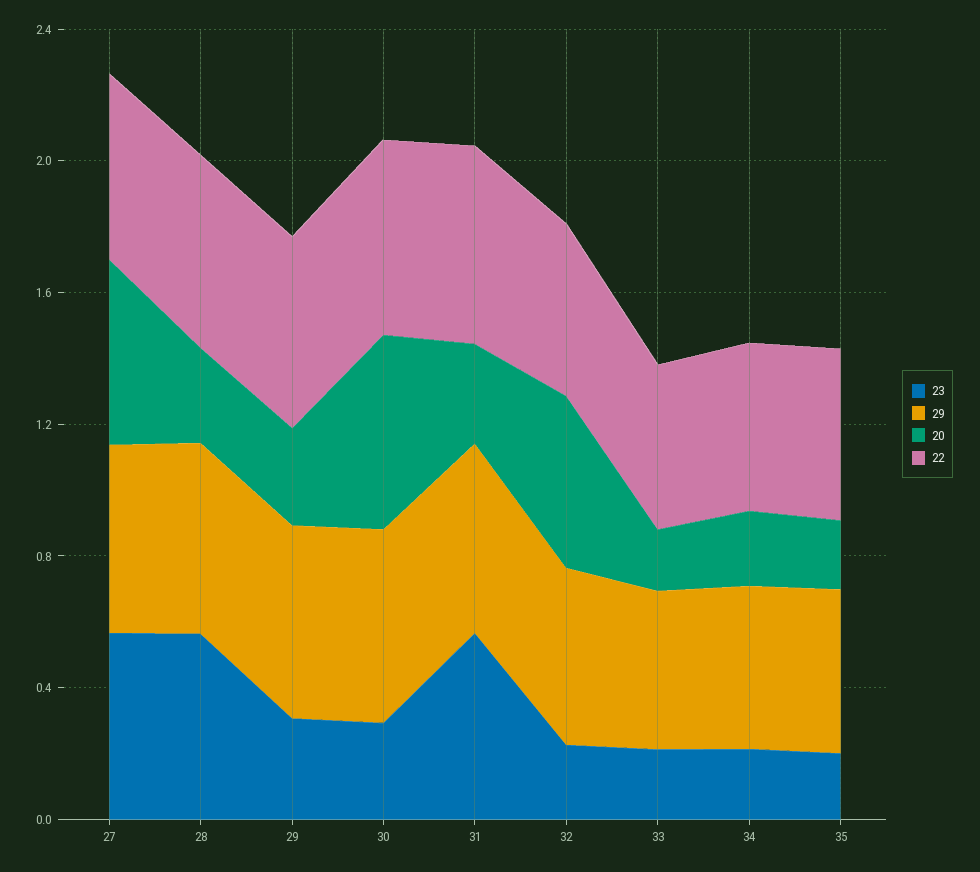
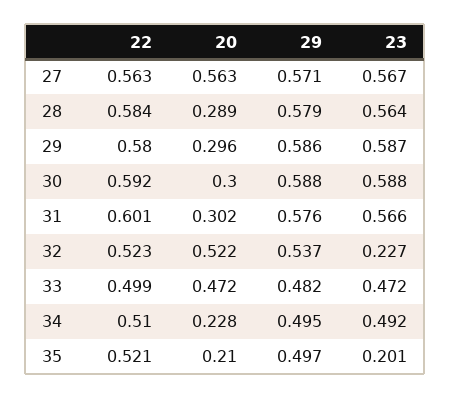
23, 29: 0.3 -> 0.587
23, 30: 0.3 -> 0.588
20, 30: 0.6 -> 0.3
23, 33: 0.2 -> 0.472
20, 33: 0.2 -> 0.472
23, 34: 0.2 -> 0.492

